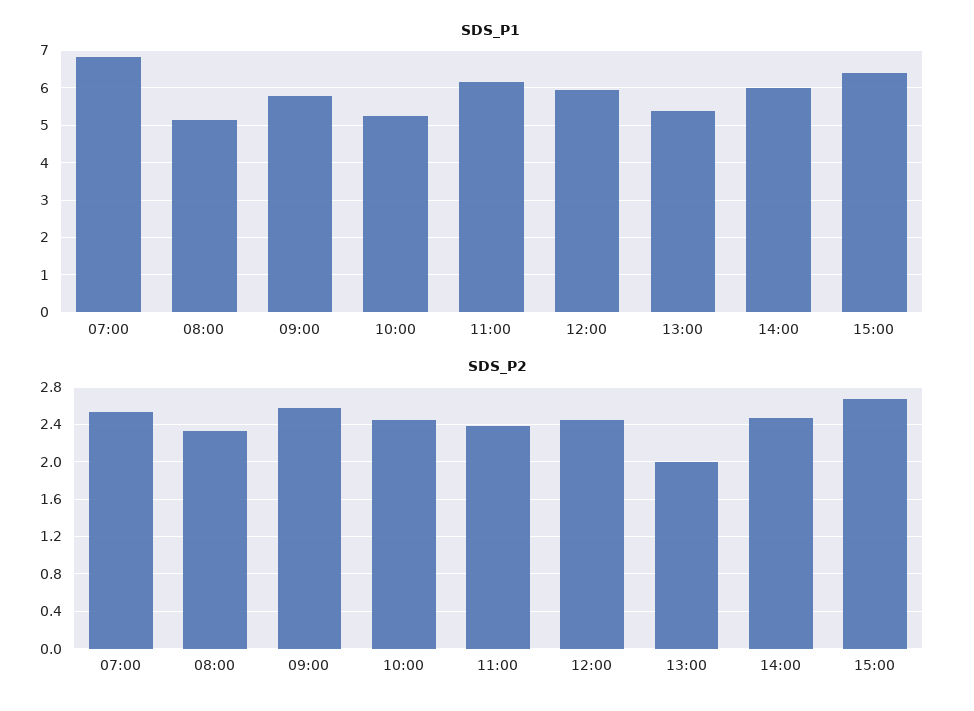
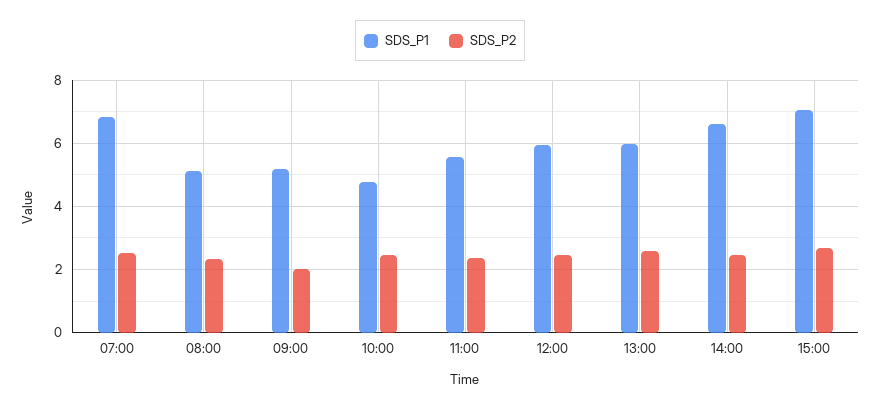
SDS_P1, 09:00: 5.8 -> 5.2
SDS_P1, 10:00: 5.2 -> 4.8
SDS_P1, 11:00: 6.2 -> 5.6
SDS_P1, 13:00: 5.4 -> 6
SDS_P1, 14:00: 6 -> 6.6
SDS_P1, 15:00: 6.4 -> 7
SDS_P2, 09:00: 2.6 -> 2
SDS_P2, 13:00: 2 -> 2.6

